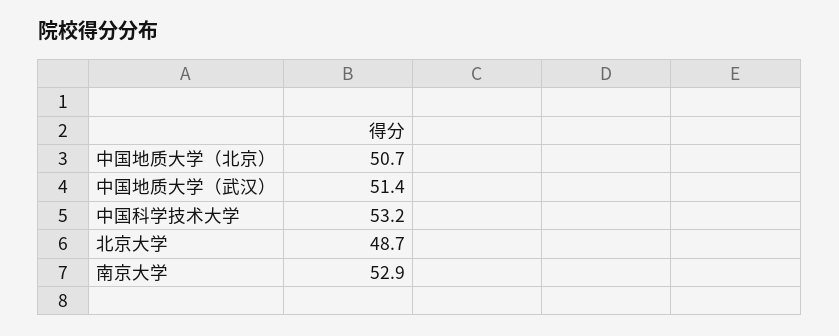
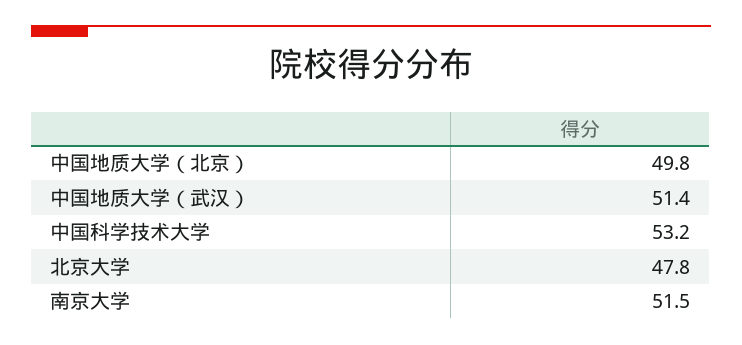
中国地质大学（北京）: 50.7 -> 49.8
北京大学: 48.7 -> 47.8
南京大学: 52.9 -> 51.5

